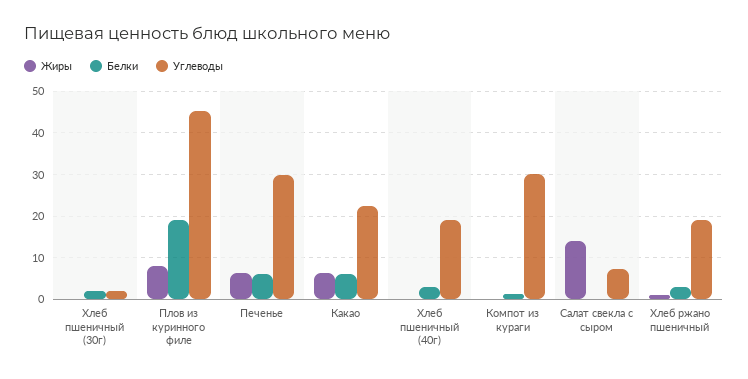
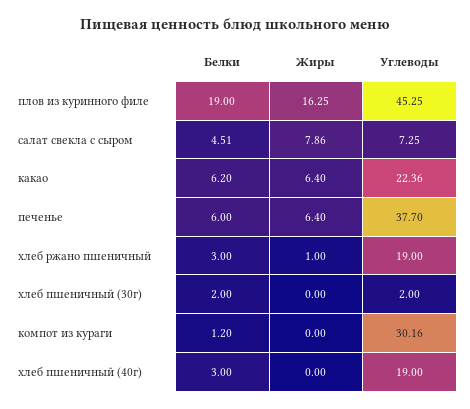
Жиры, Плов из куринного филе: 8 -> 16.25
Углеводы, Печенье: 30 -> 37.7
Жиры, Салат свекла с сыром: 14 -> 7.86
Белки, Салат свекла с сыром: 0 -> 4.51

